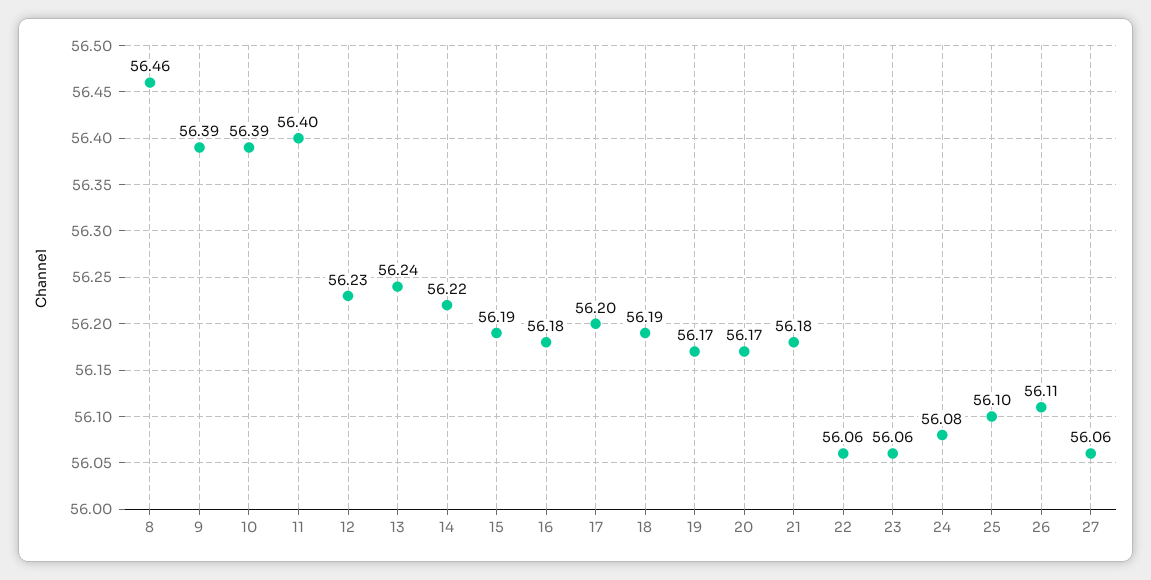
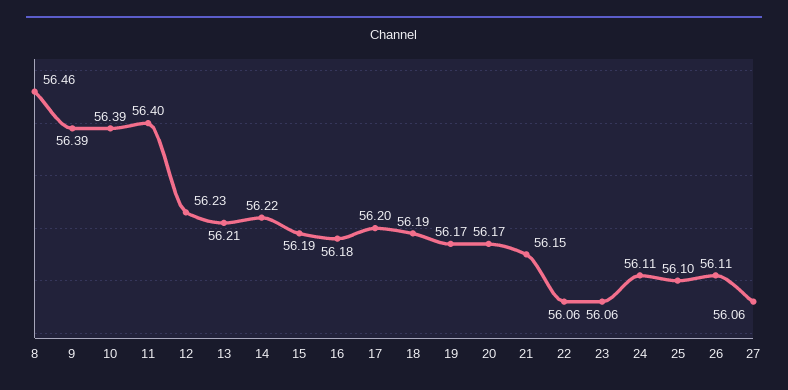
13: 56.24 -> 56.21
21: 56.18 -> 56.15
24: 56.08 -> 56.11

